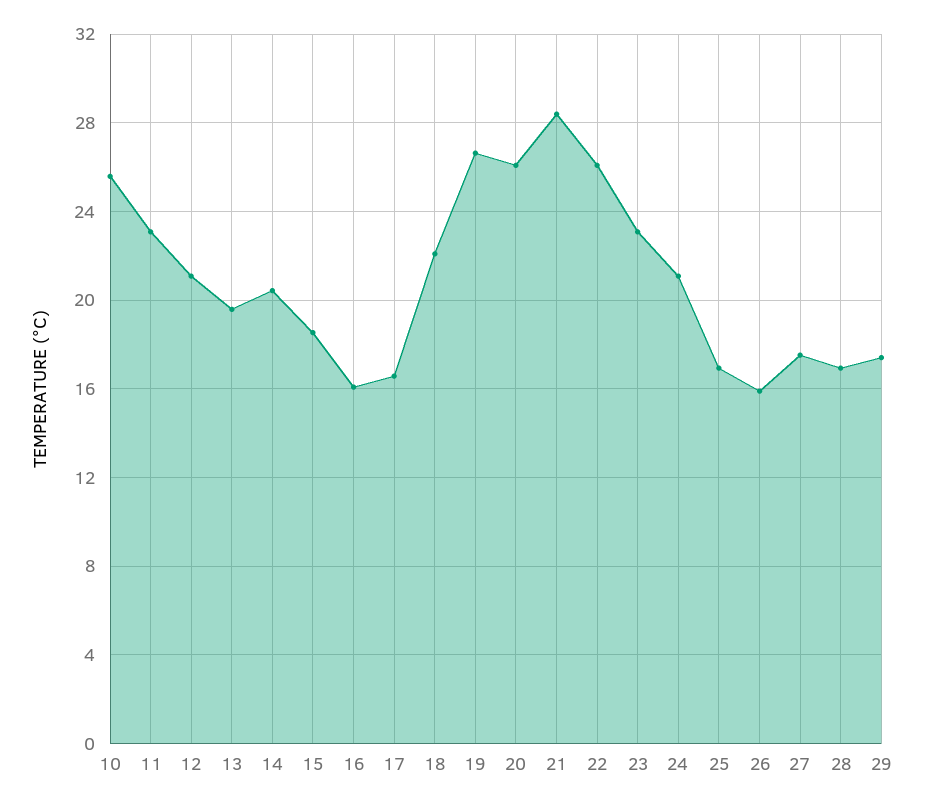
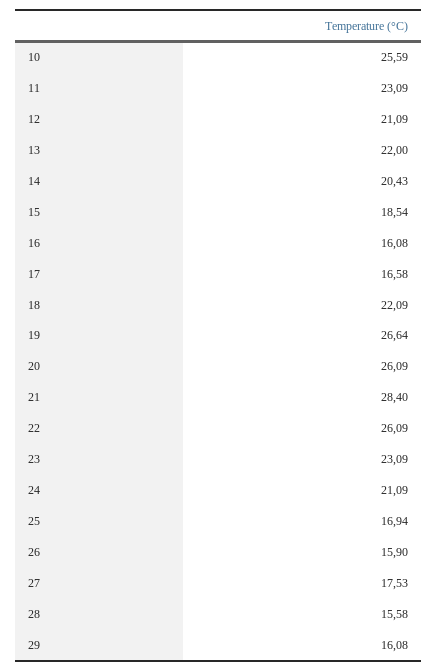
13: 19.5 -> 22
28: 17 -> 15.58
29: 17.5 -> 16.08

